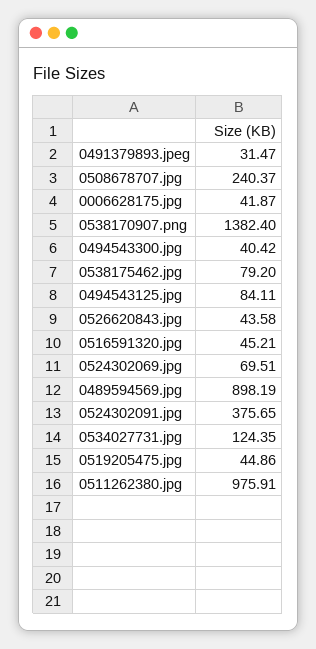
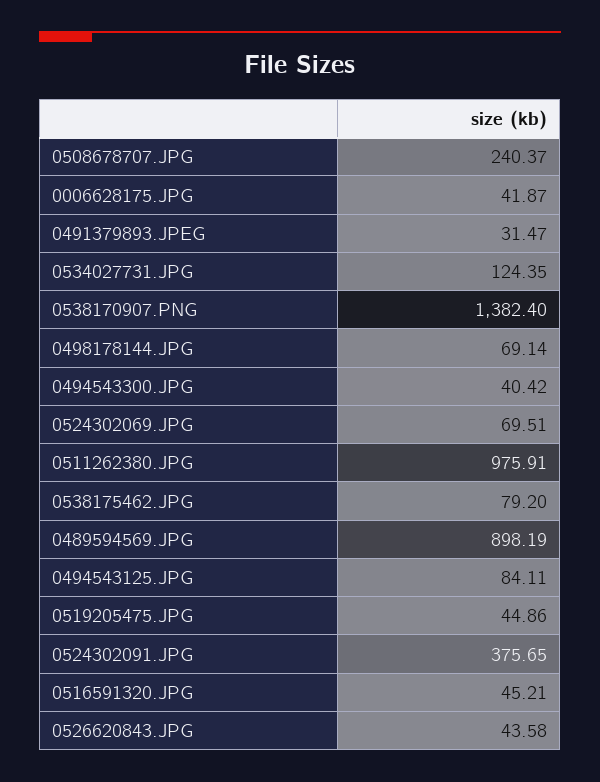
0498178144.JPG: none -> 69.14

